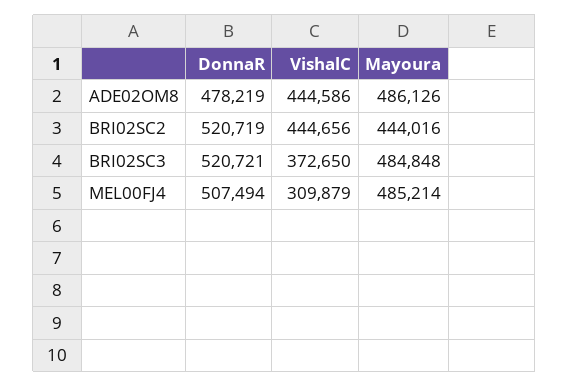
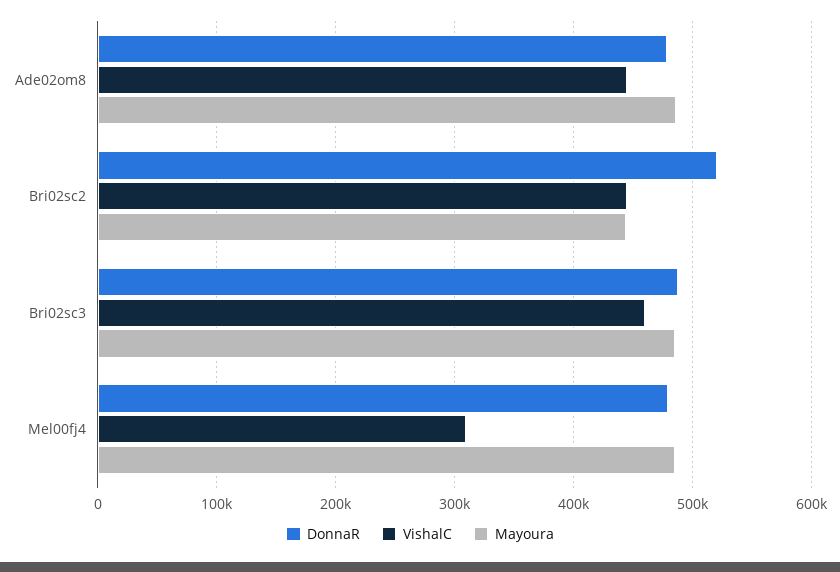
DonnaR, BRI02SC3: 520721 -> 490000
VishalC, BRI02SC3: 372650 -> 460000
DonnaR, MEL00FJ4: 507494 -> 480000

